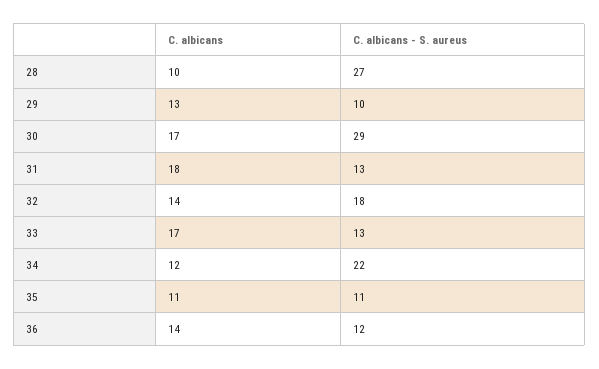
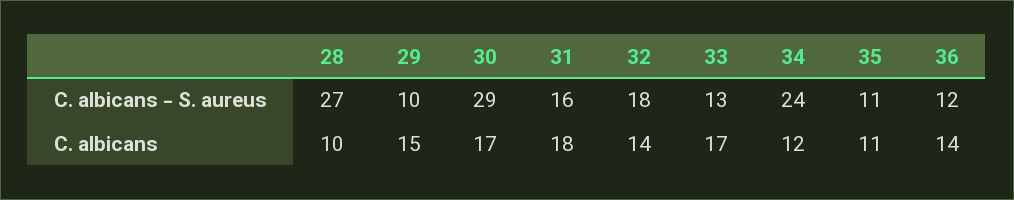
C. albicans, 29: 13 -> 15
C. albicans - S. aureus, 31: 13 -> 16
C. albicans - S. aureus, 34: 22 -> 24

